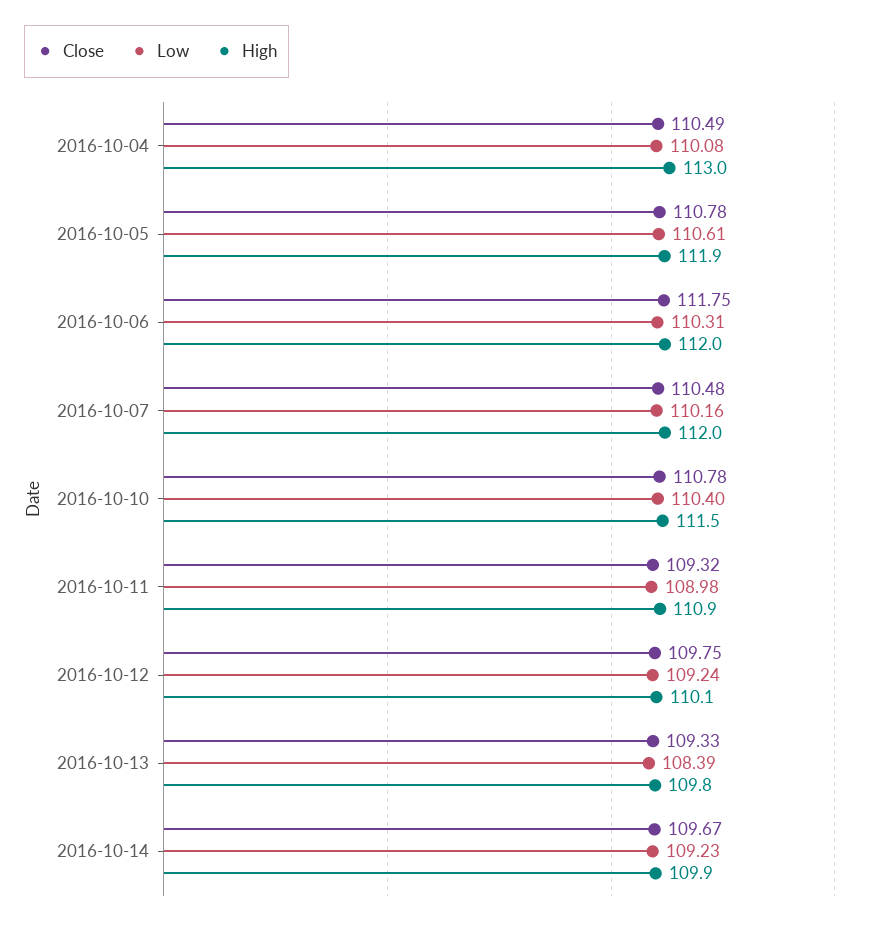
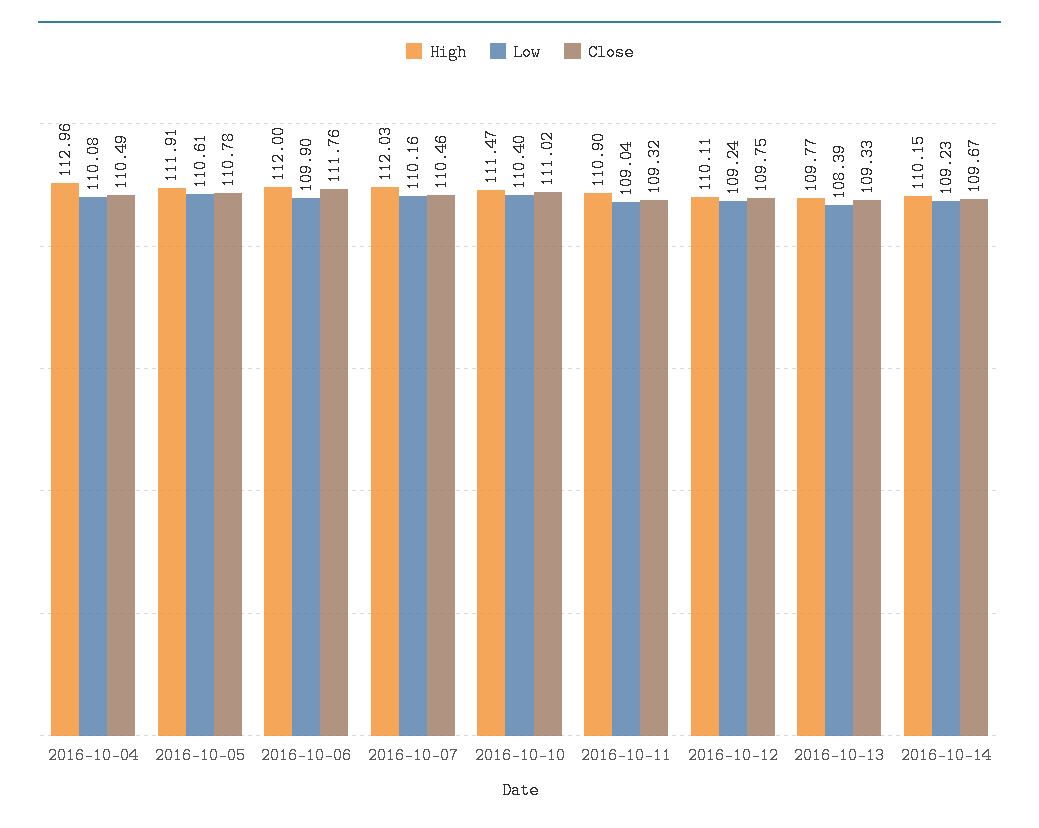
Close, 2016-10-06: 111.75 -> 111.76
Low, 2016-10-06: 110.31 -> 109.9
Close, 2016-10-07: 110.48 -> 110.46
Close, 2016-10-10: 110.78 -> 111.02
Low, 2016-10-11: 108.98 -> 109.04
High, 2016-10-14: 109.9 -> 110.15

